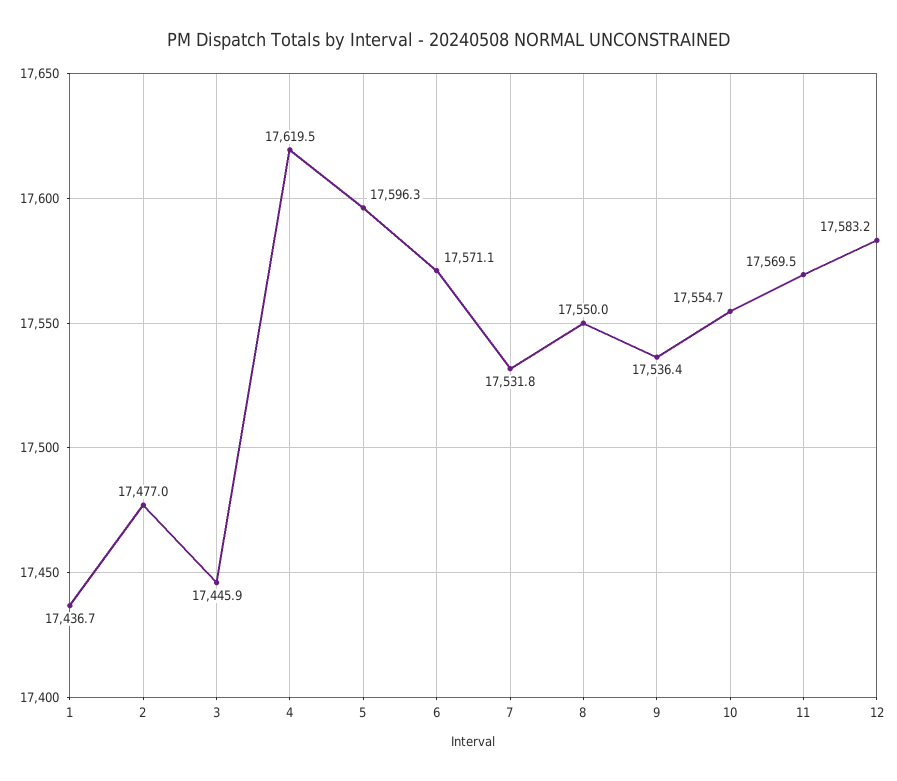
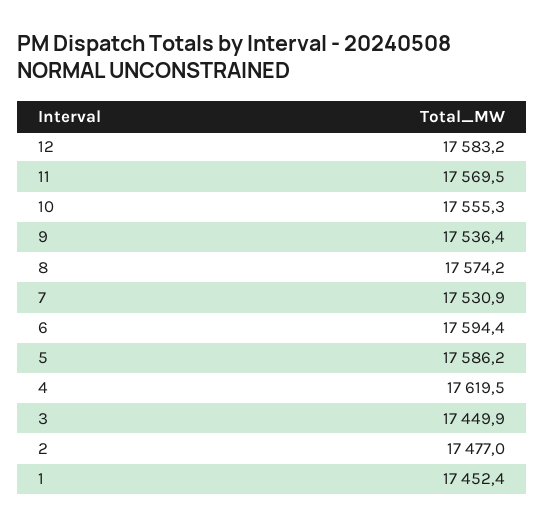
1: 17436.7 -> 17452.4
3: 17445.9 -> 17449.9
5: 17596.3 -> 17586.2
6: 17571.1 -> 17594.4
7: 17531.8 -> 17530.9
8: 17550 -> 17574.2
10: 17554.7 -> 17555.3

